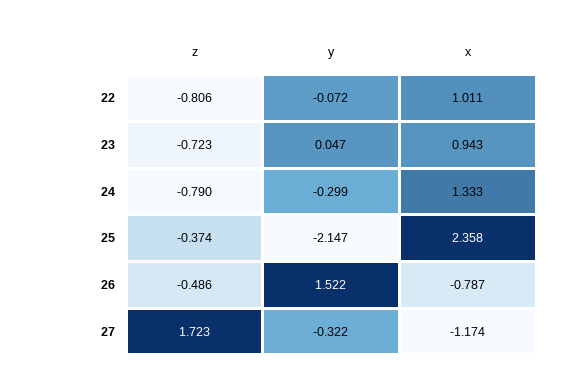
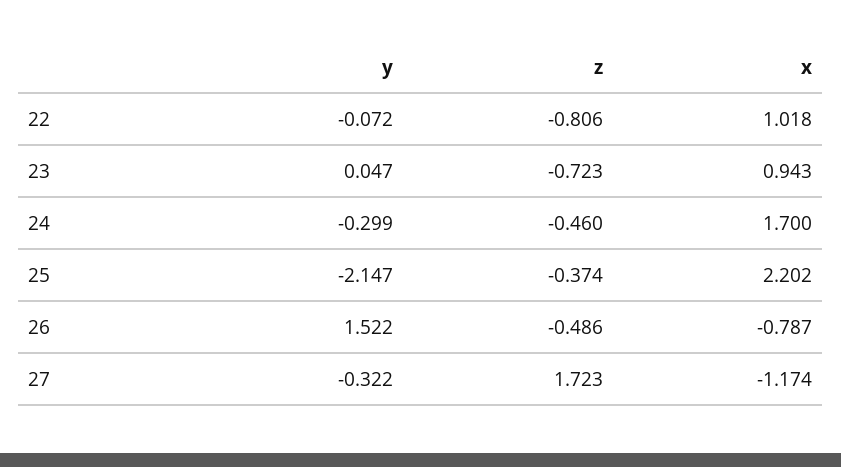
x, 22: 1.011 -> 1.018
z, 24: -0.79 -> -0.46
x, 24: 1.333 -> 1.7
x, 25: 2.358 -> 2.202

